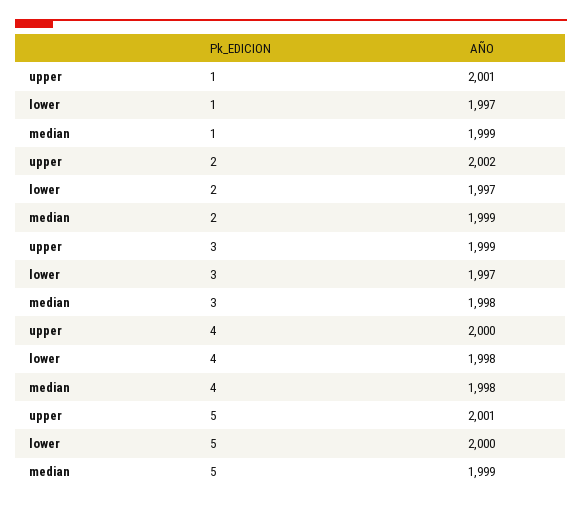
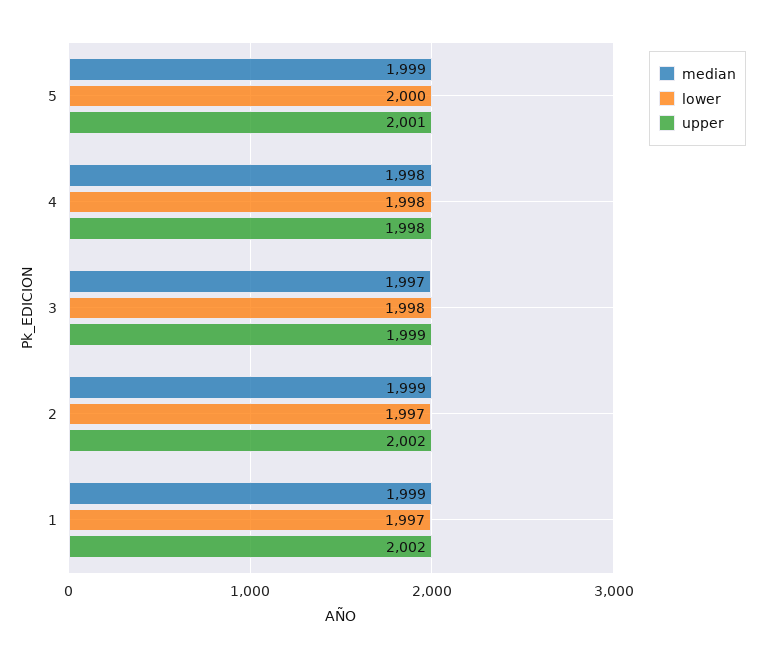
upper, 1: 2001 -> 2002
lower, 3: 1997 -> 1998
median, 3: 1998 -> 1997
upper, 4: 2000 -> 1998

